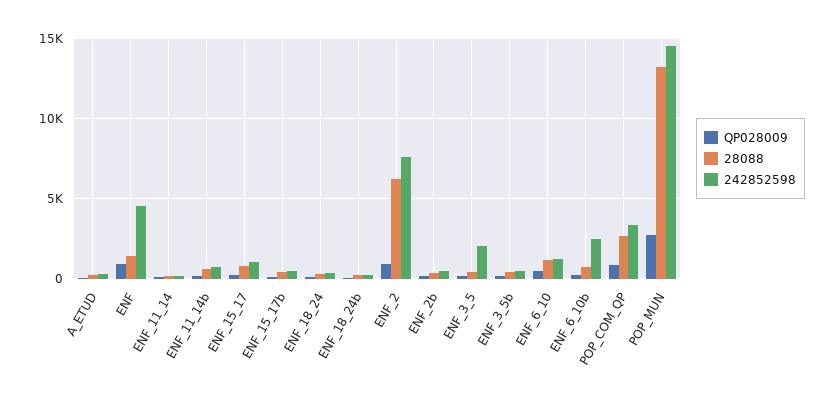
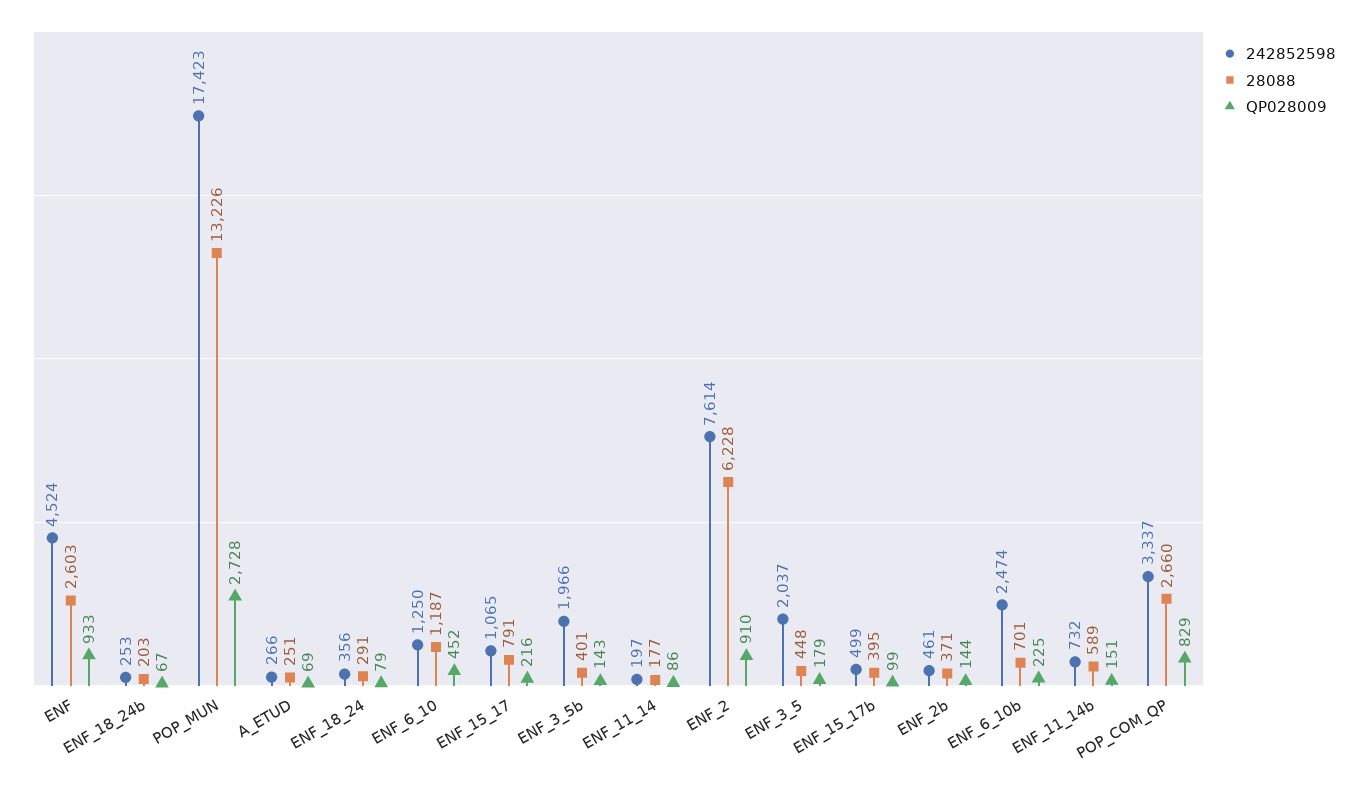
28088, ENF: 1500 -> 2603
242852598, ENF_3_5b: 500 -> 1966
242852598, POP_MUN: 14500 -> 17423

